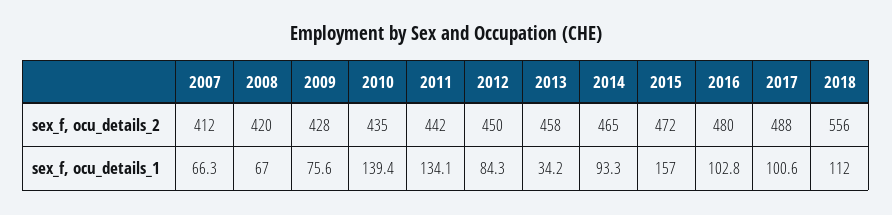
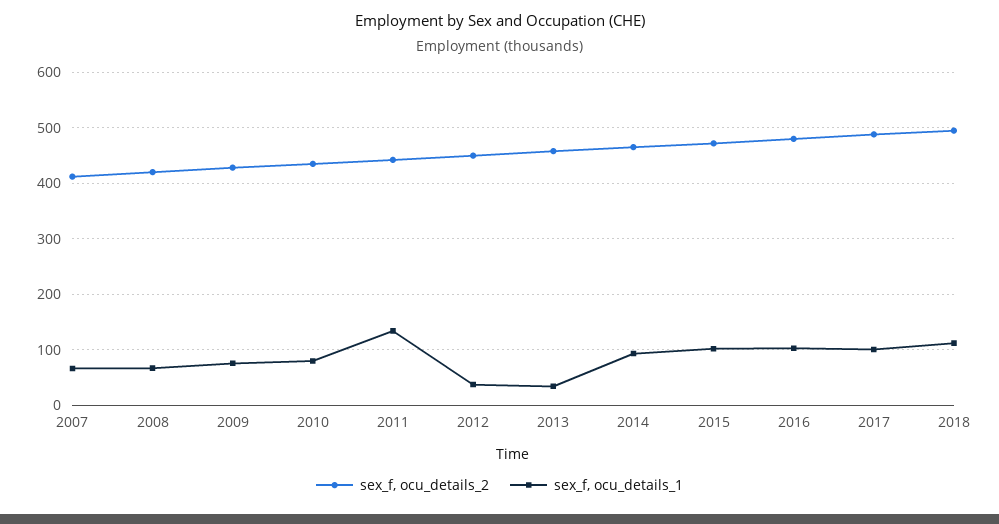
sex_f, ocu_details_2, 2018: 556 -> 500
sex_f, ocu_details_1, 2010: 139.4 -> 80
sex_f, ocu_details_1, 2012: 84.3 -> 40
sex_f, ocu_details_1, 2015: 157 -> 100

